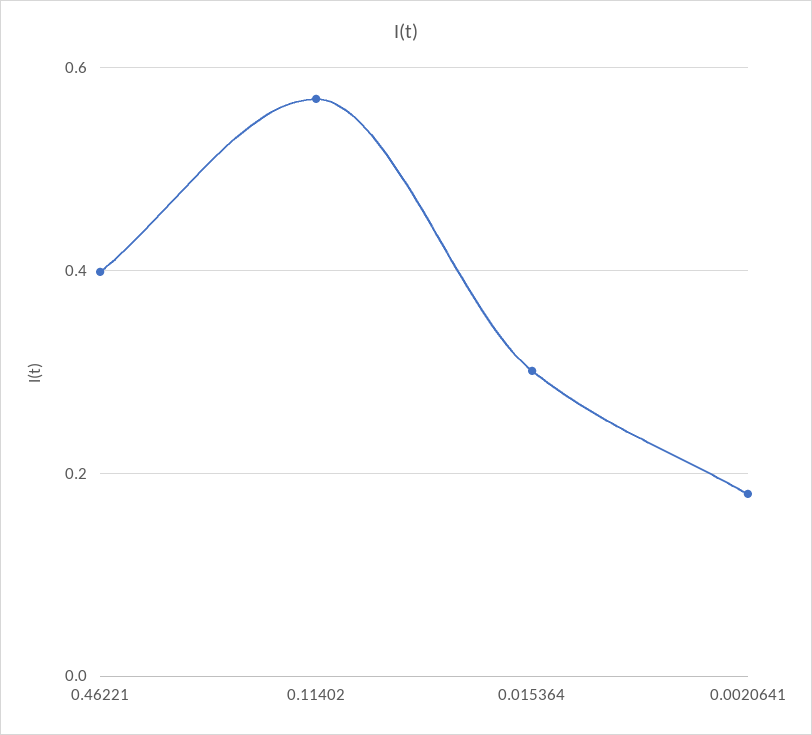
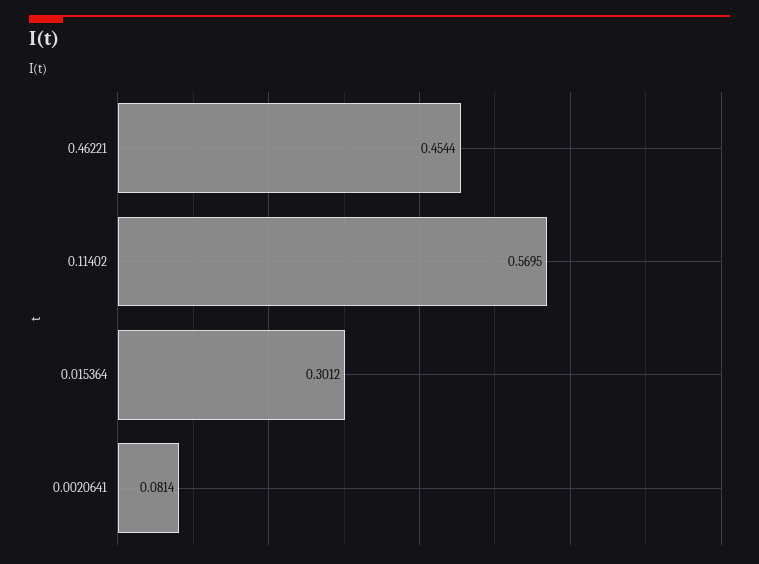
0.46221: 0.4 -> 0.4544
0.0020641: 0.18 -> 0.0814

